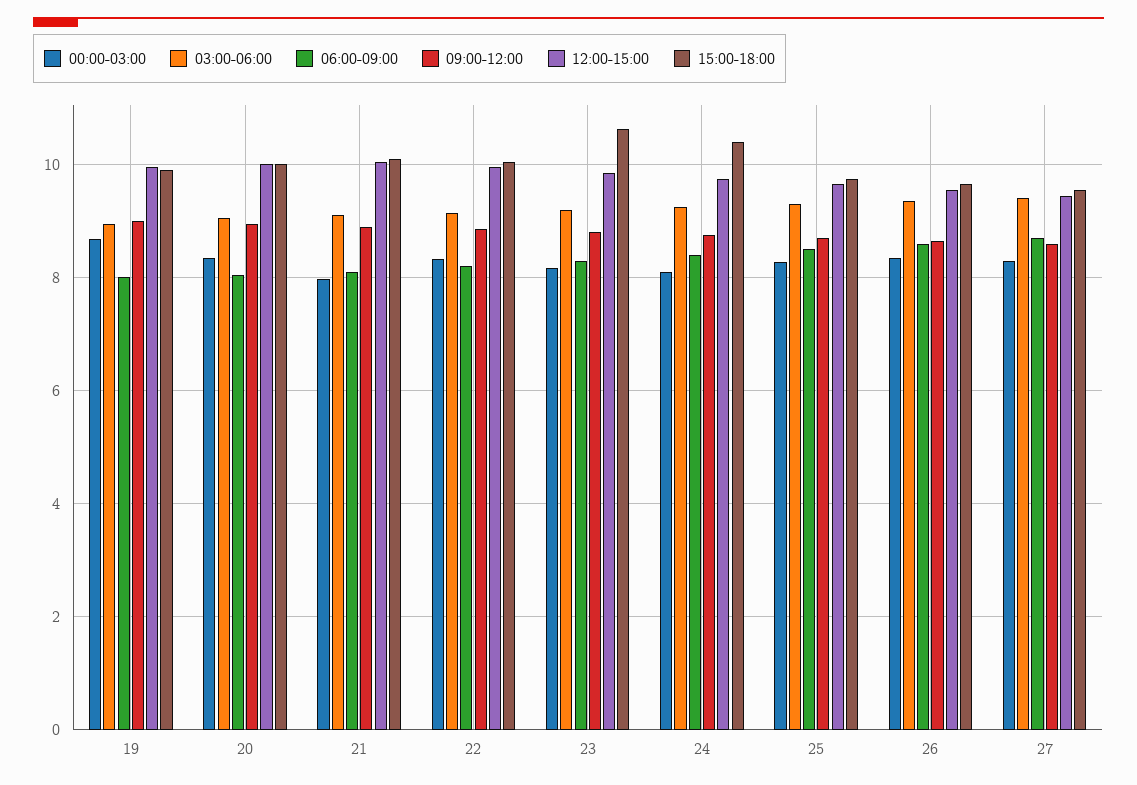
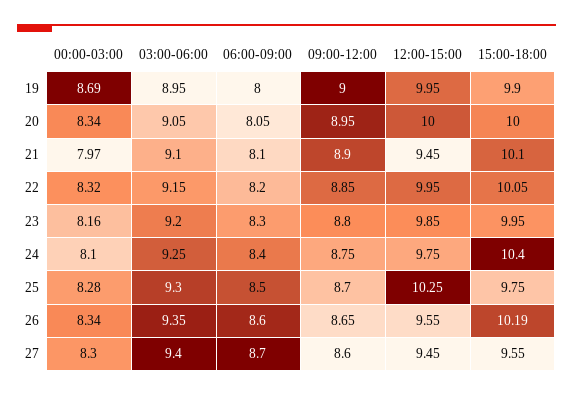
12:00-15:00, 21: 10 -> 9.45
15:00-18:00, 23: 10.6 -> 9.95
12:00-15:00, 25: 9.6 -> 10.25
15:00-18:00, 26: 9.6 -> 10.19

